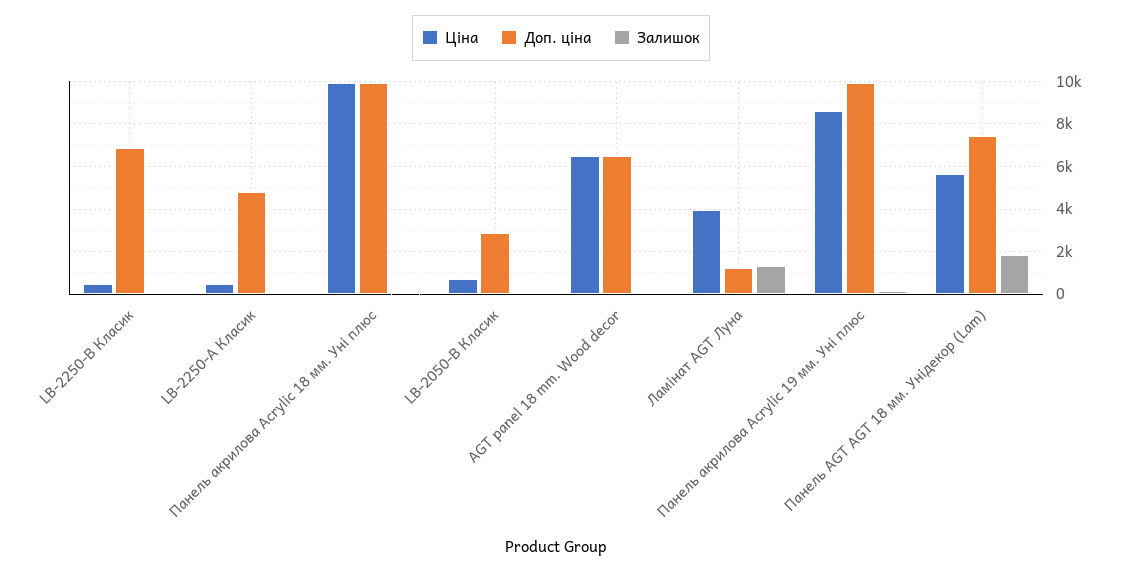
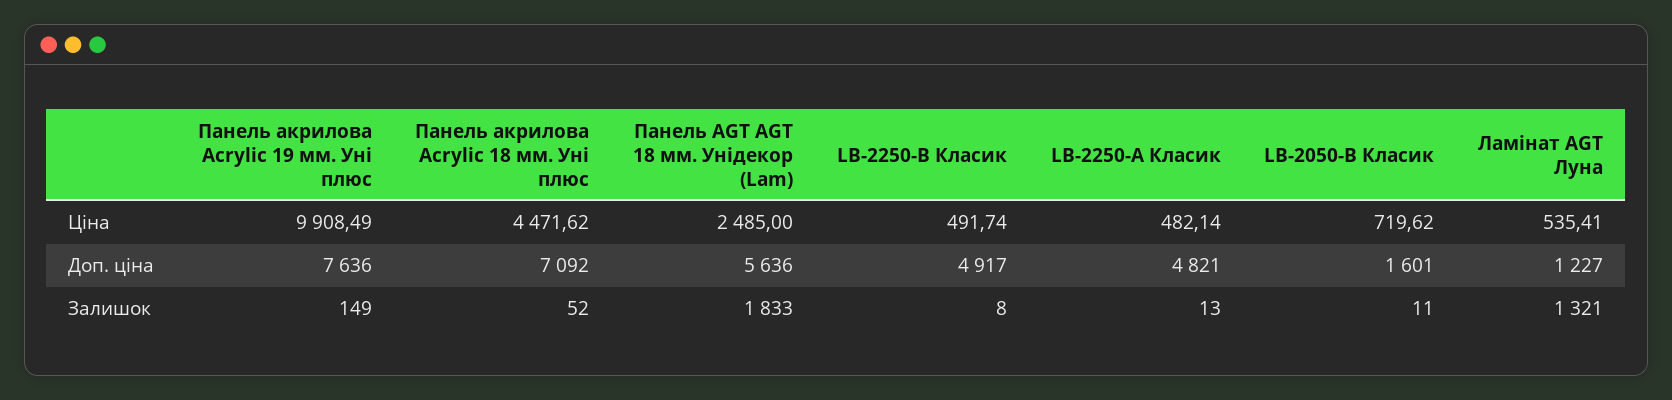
Доп. ціна, LB-2250-В Класик: 7000 -> 4917
Ціна, Панель акрилова Acrylic 18 мм. Уні плюс: 10000 -> 4471.62
Доп. ціна, Панель акрилова Acrylic 18 мм. Уні плюс: 10000 -> 7092
Доп. ціна, LB-2050-В Класик: 3000 -> 1601
Ціна, AGT panel 18 mm. Wood decor: 6500 -> none
Доп. ціна, AGT panel 18 mm. Wood decor: 6500 -> none
Залишок, AGT panel 18 mm. Wood decor: 0 -> none
Ціна, Ламінат AGT Луна: 4000 -> 535.41
Ціна, Панель акрилова Acrylic 19 мм. Уні плюс: 8500 -> 9908.49
Доп. ціна, Панель акрилова Acrylic 19 мм. Уні плюс: 10000 -> 7636
Ціна, Панель AGT AGT 18 мм. Унідекор (Lam): 5500 -> 2485
Доп. ціна, Панель AGT AGT 18 мм. Унідекор (Lam): 7500 -> 5636

